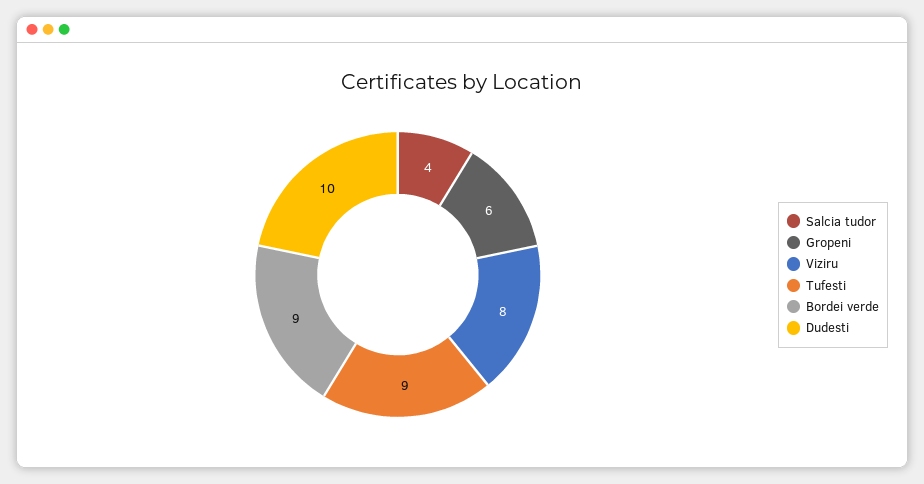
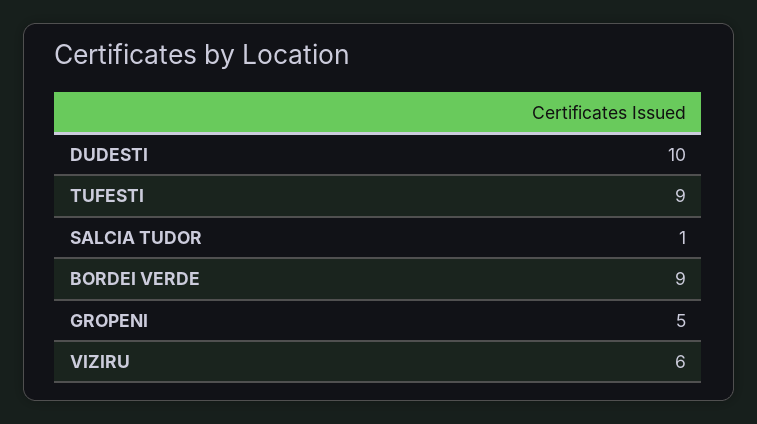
Salcia tudor: 4 -> 1
Gropeni: 6 -> 5
Viziru: 8 -> 6

